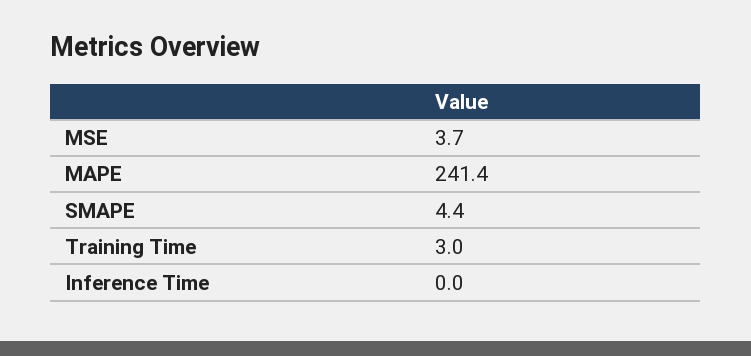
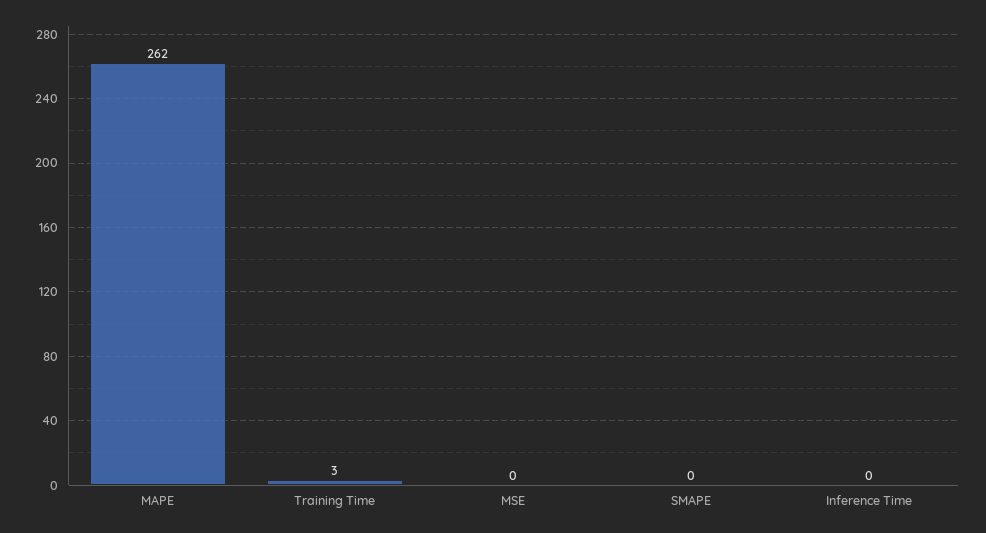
MSE: 3.7 -> 0
MAPE: 241.4 -> 262
SMAPE: 4.4 -> 0

